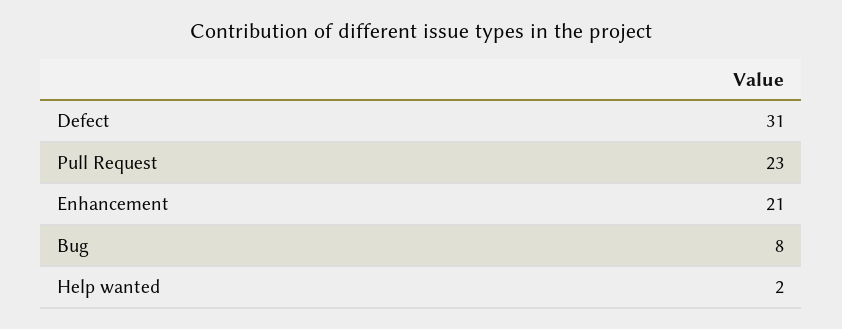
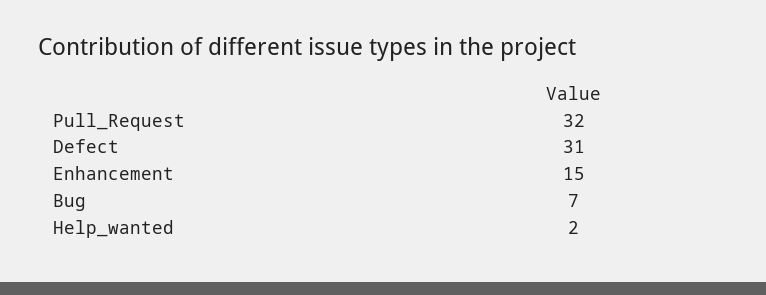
Pull Request: 23 -> 32
Enhancement: 21 -> 15
Bug: 8 -> 7

